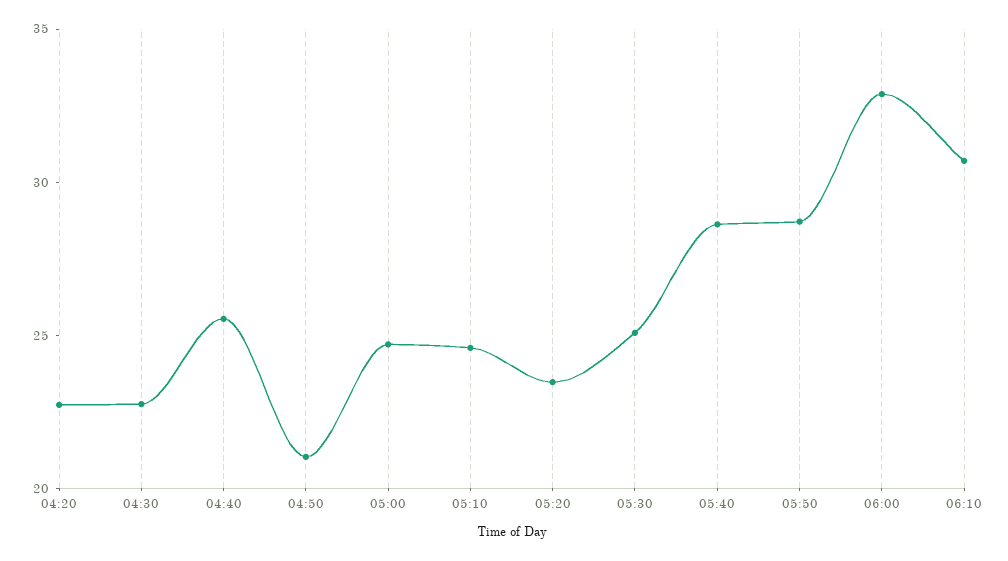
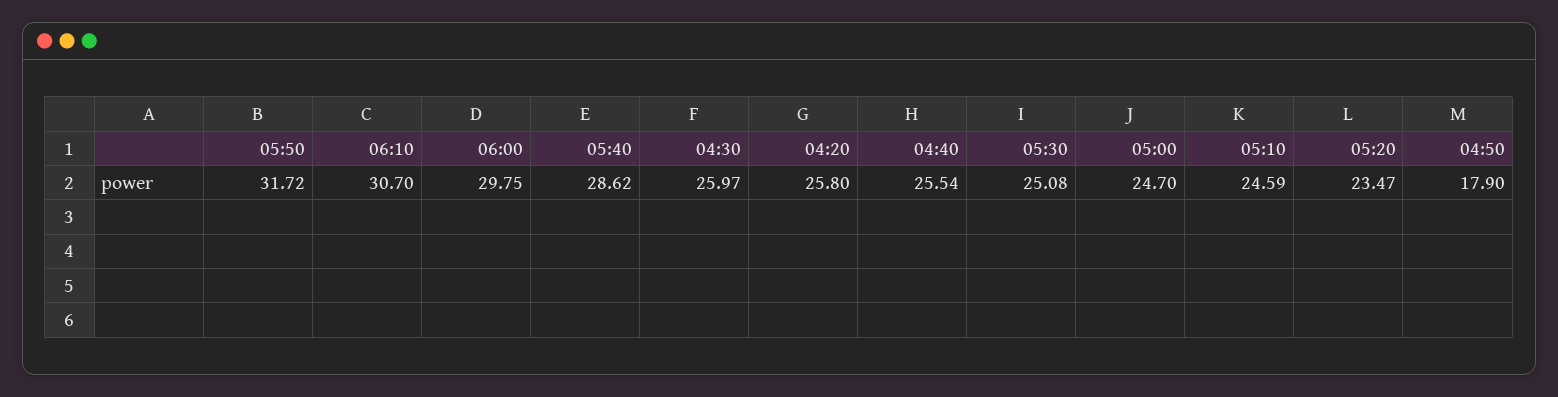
04:20: 23 -> 25.8
04:30: 23 -> 25.97
04:50: 21 -> 17.9
05:50: 29 -> 31.72
06:00: 33 -> 29.75

